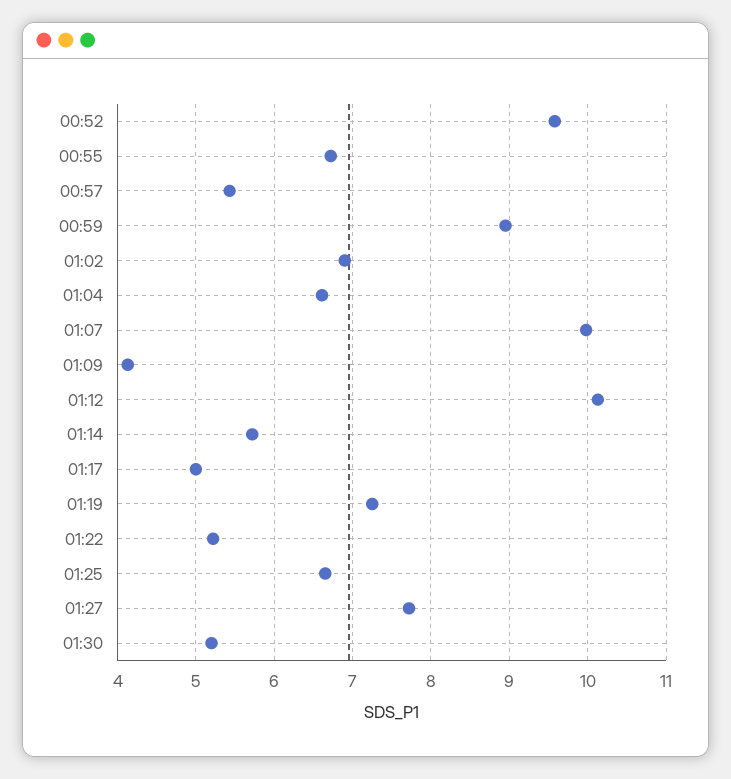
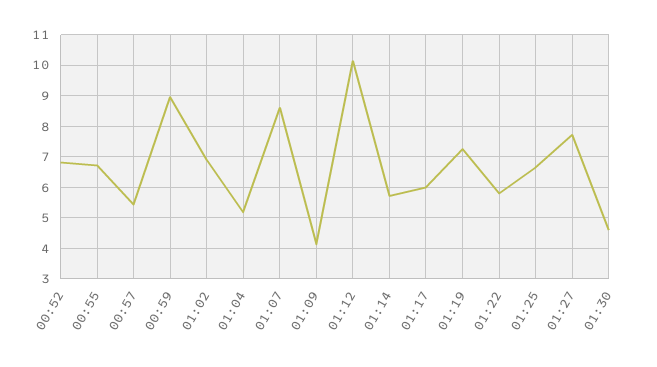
00:52: 9.6 -> 6.8
01:04: 6.6 -> 5.2
01:07: 10 -> 8.6
01:17: 5 -> 6
01:22: 5.2 -> 5.8
01:30: 5.2 -> 4.6

